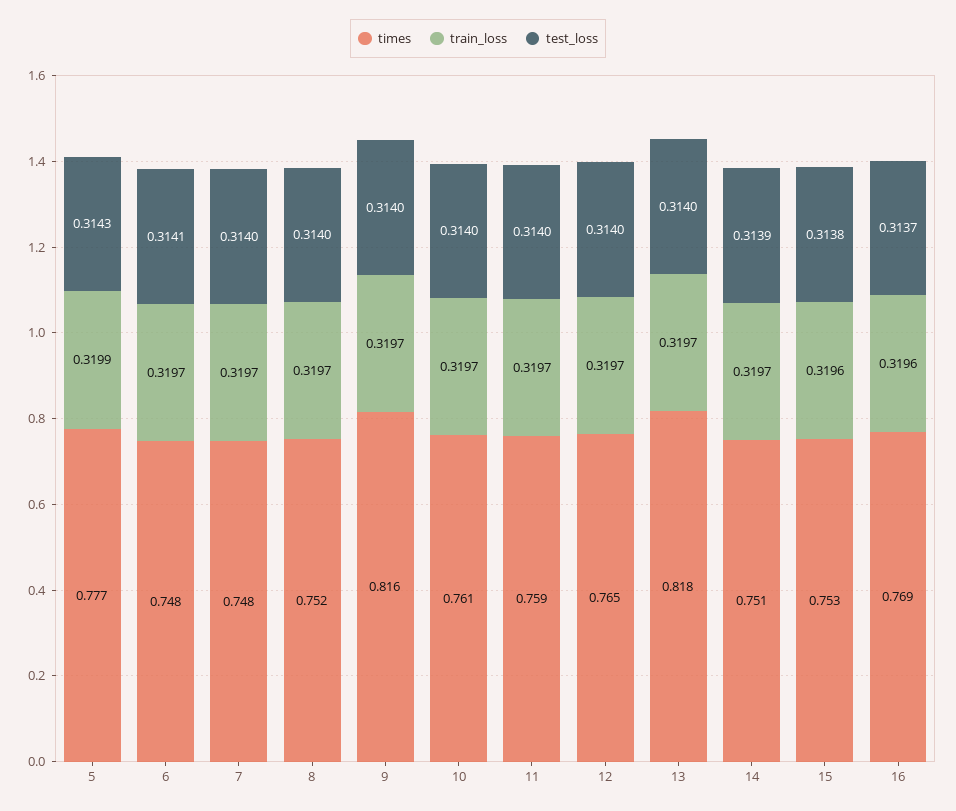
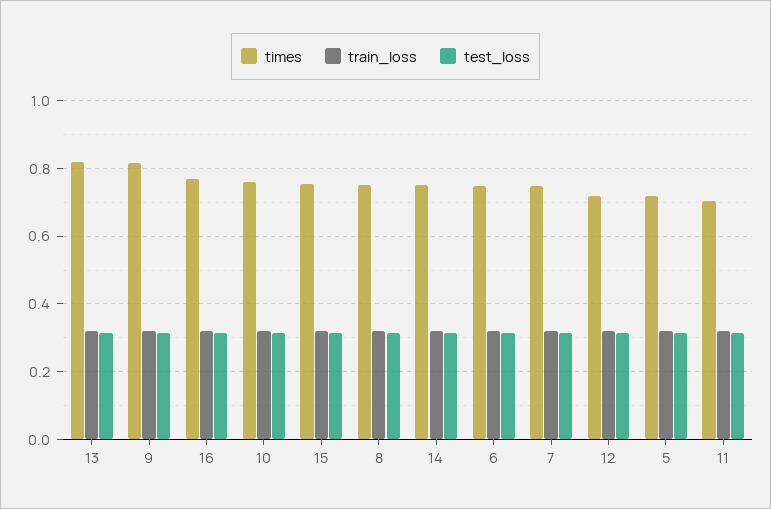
times, 5: 0.777 -> 0.72
times, 11: 0.759 -> 0.7
times, 12: 0.765 -> 0.72

